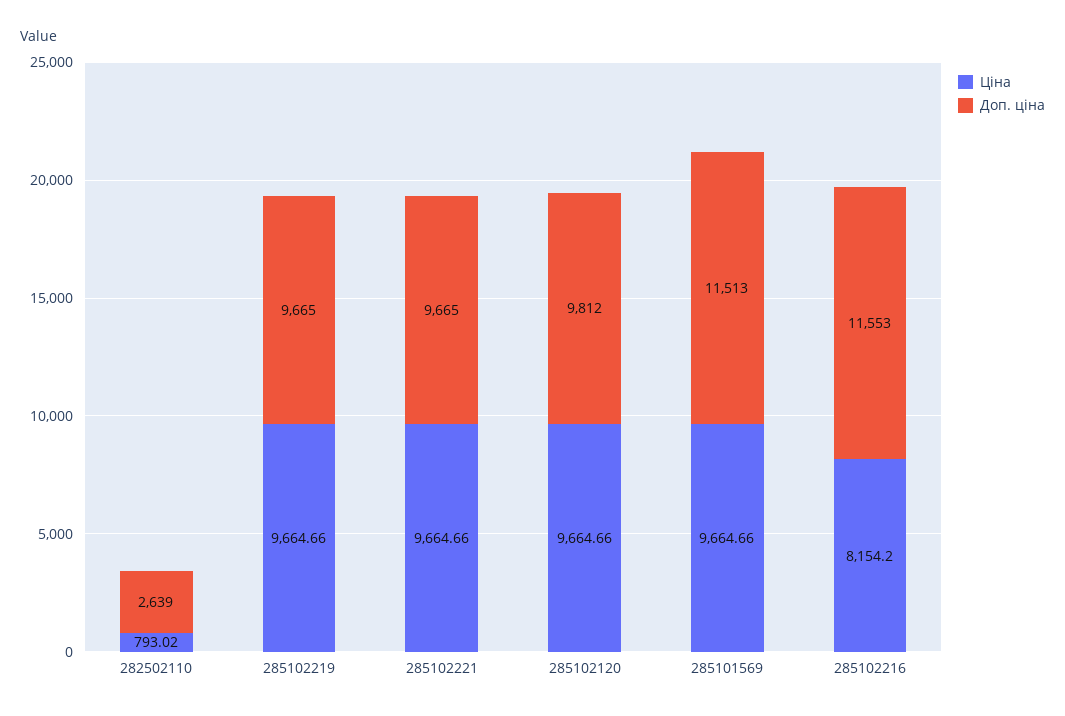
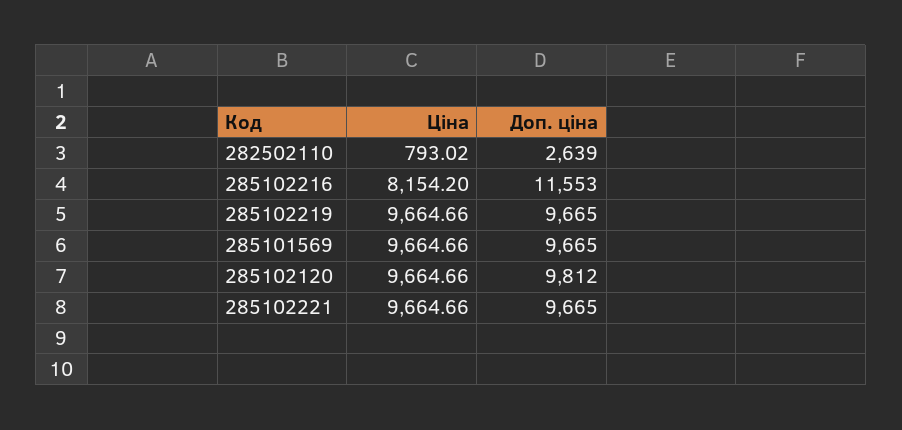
Доп. ціна, 285101569: 11513 -> 9665

